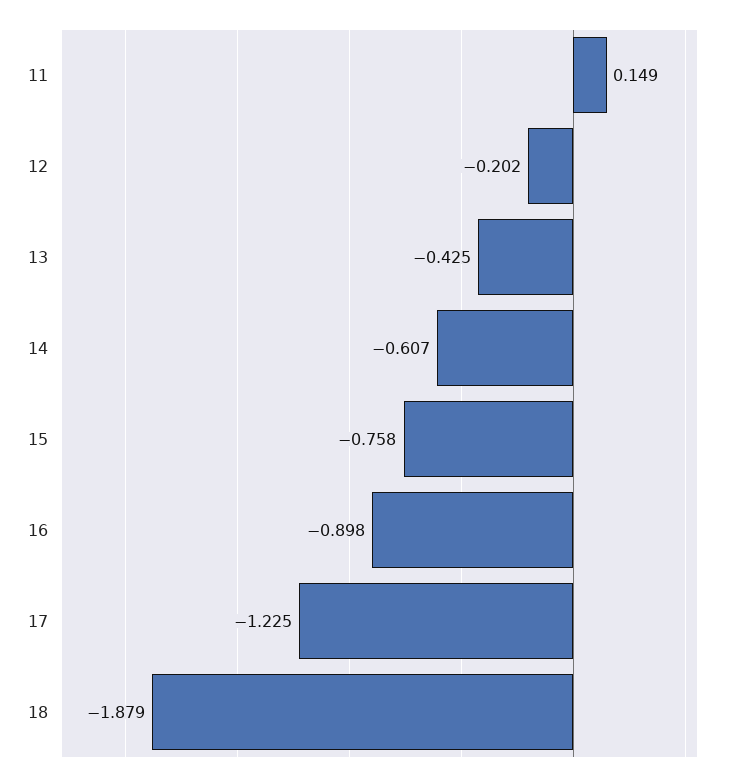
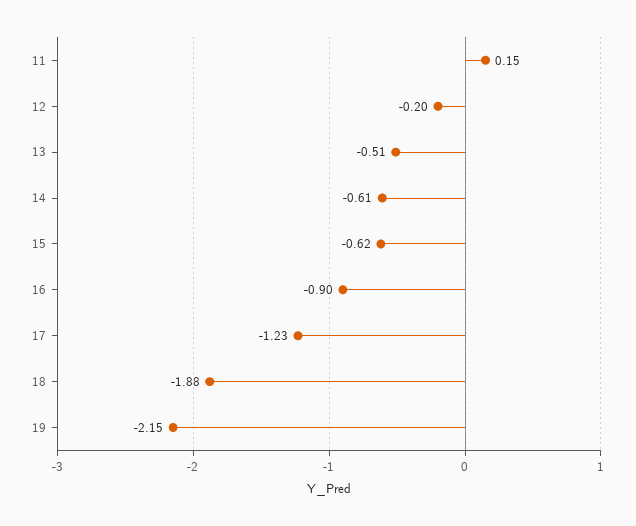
13: -0.425 -> -0.51
15: -0.758 -> -0.62
19: none -> -2.15

